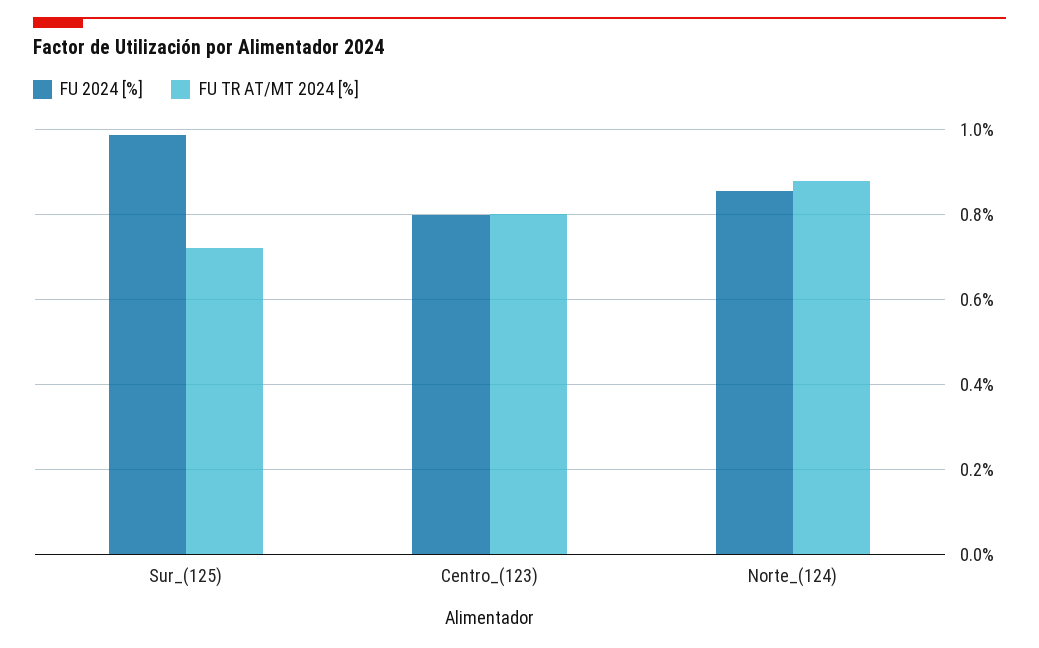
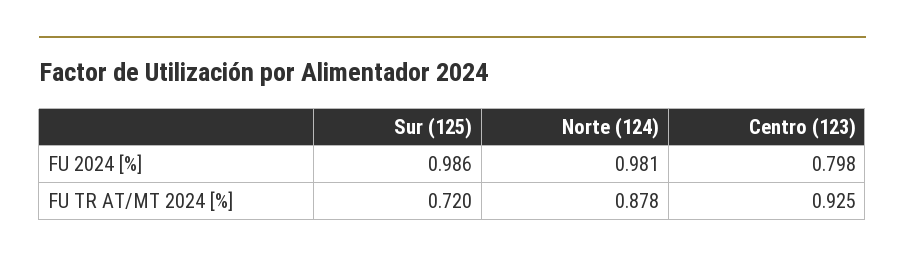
FU TR AT/MT 2024 [%], Centro_(123): 0.8 -> 0.925
FU 2024 [%], Norte_(124): 0.86 -> 0.981

